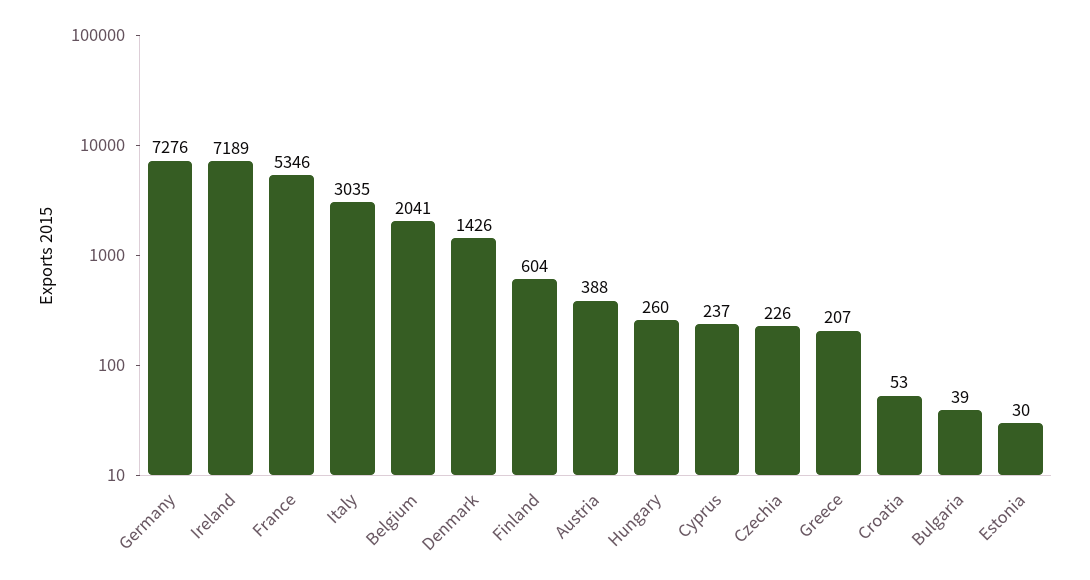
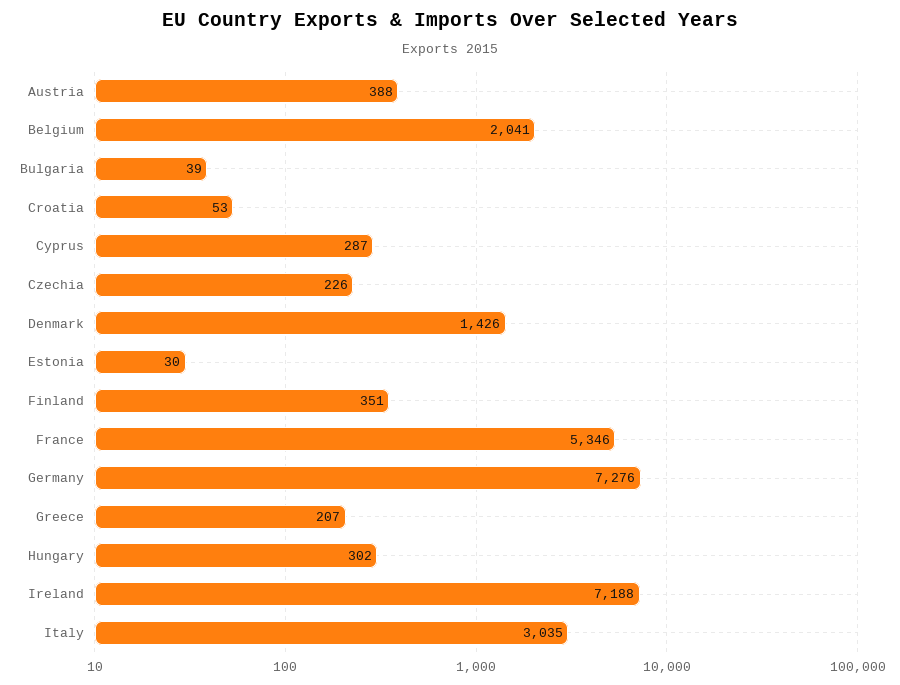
Ireland: 7189 -> 7188
Finland: 604 -> 351
Hungary: 260 -> 302
Cyprus: 237 -> 287

